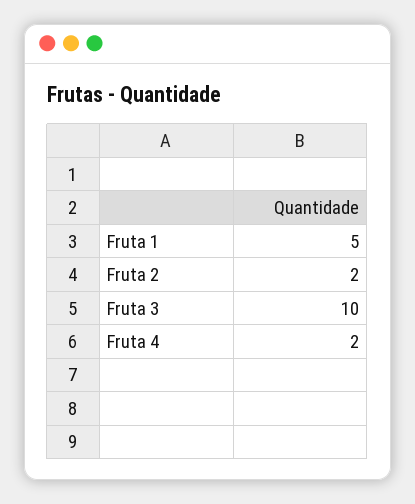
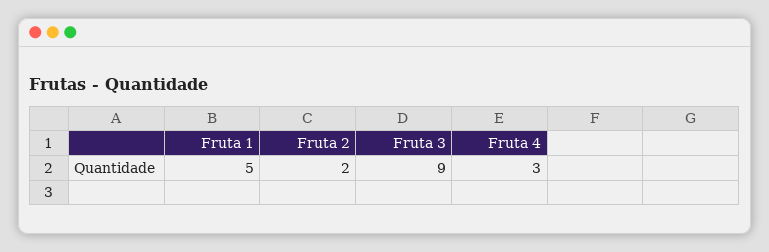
Fruta 3: 10 -> 9
Fruta 4: 2 -> 3

